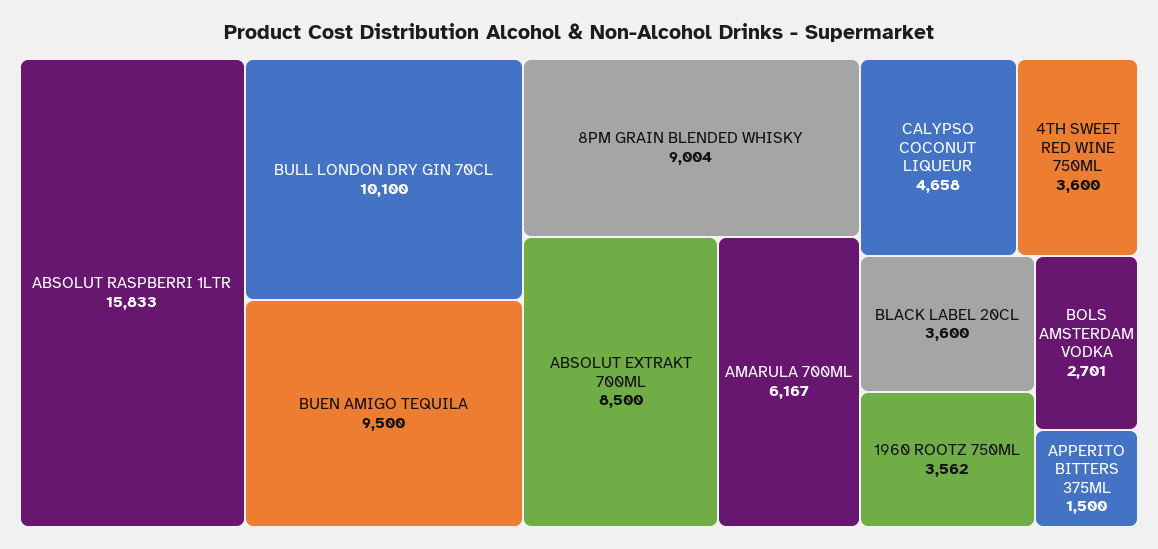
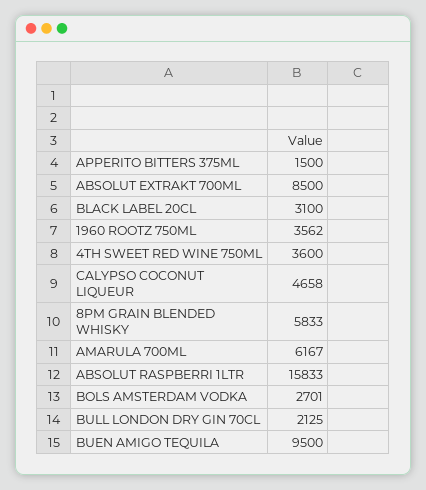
BULL LONDON DRY GIN 70CL: 10100 -> 2125
8PM GRAIN BLENDED WHISKY: 9004 -> 5833
BLACK LABEL 20CL: 3600 -> 3100

